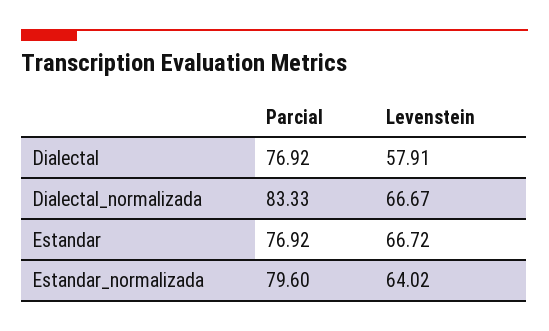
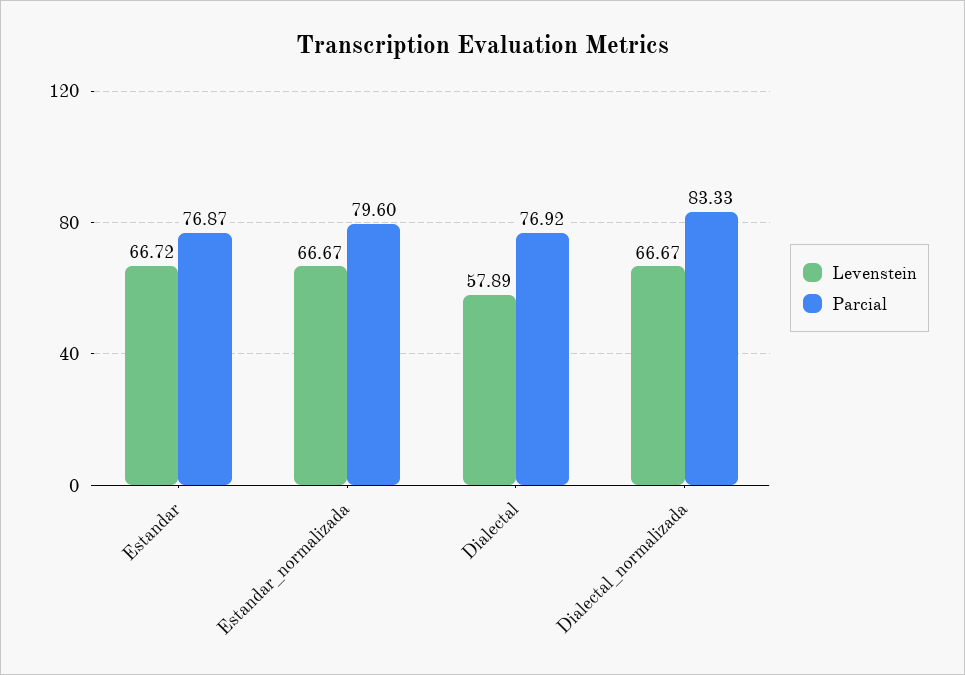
Levenstein, Dialectal: 57.91 -> 57.89
Parcial, Estandar: 76.92 -> 76.87
Levenstein, Estandar_normalizada: 64.02 -> 66.67

